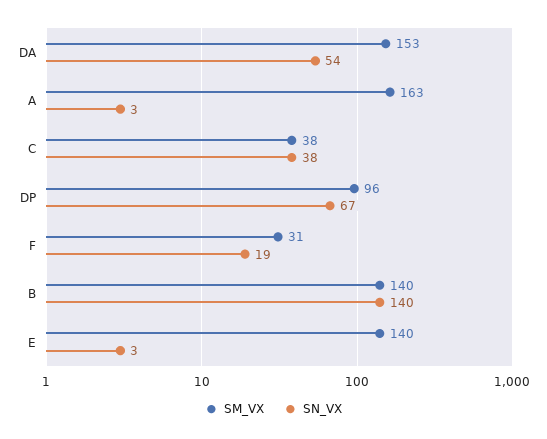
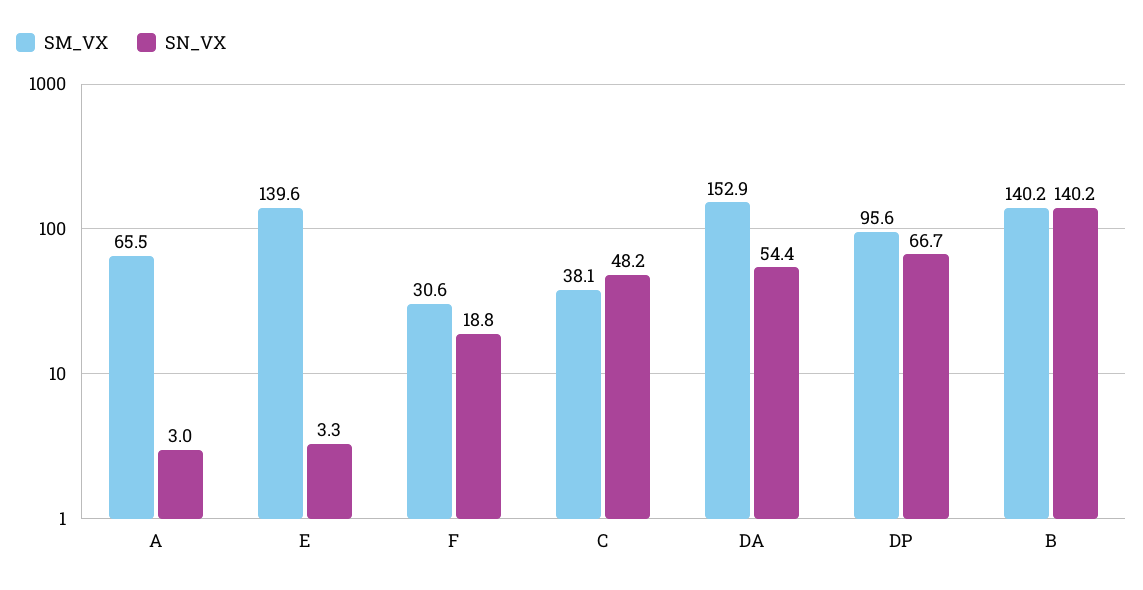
SM_VX, A: 163 -> 65.5
SN_VX, C: 38 -> 48.2

